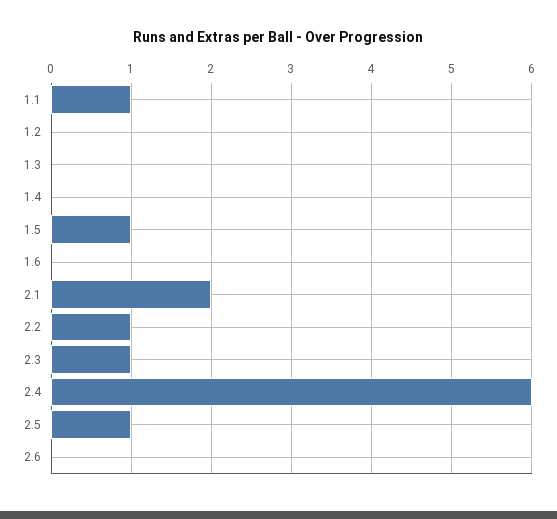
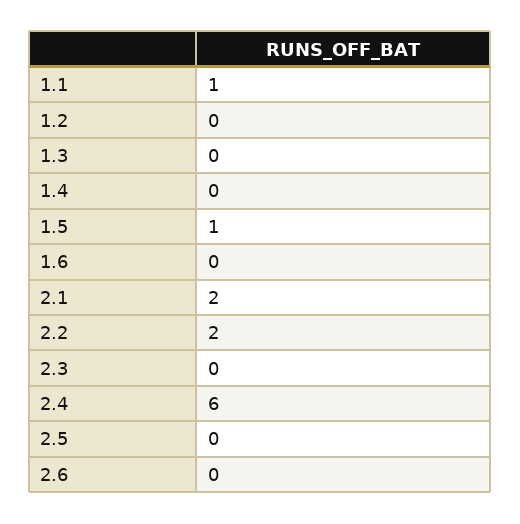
2.2: 1 -> 2
2.3: 1 -> 0
2.5: 1 -> 0

